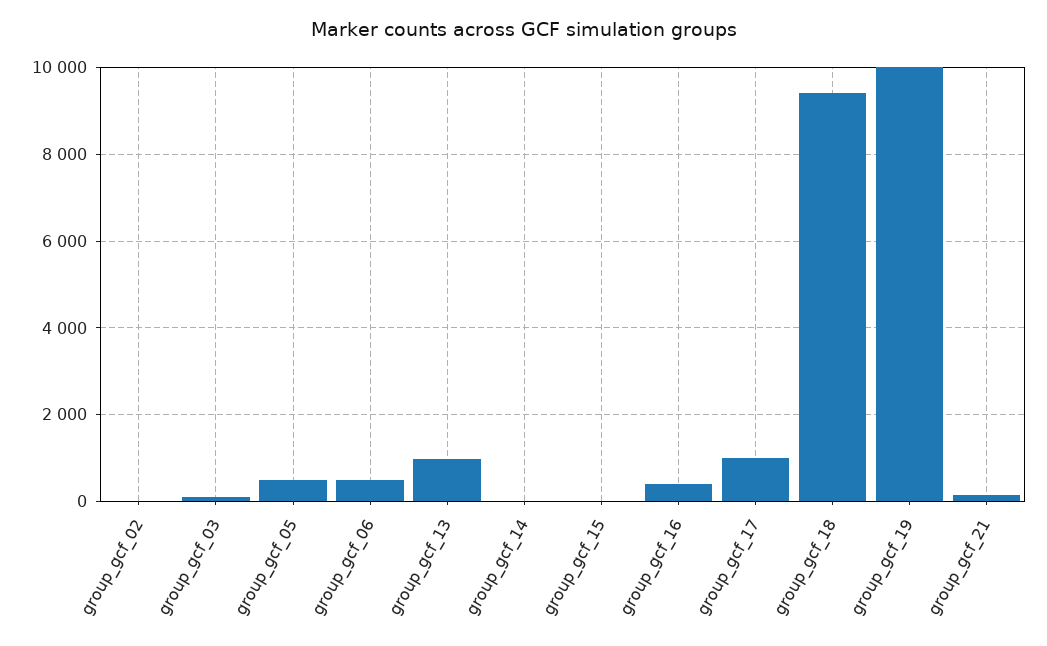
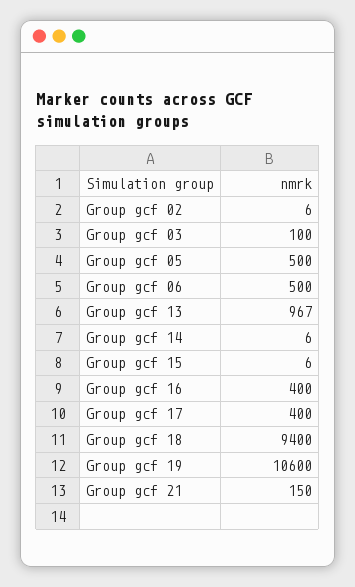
group_gcf_17: 1000 -> 400
group_gcf_19: 10000 -> 10600

